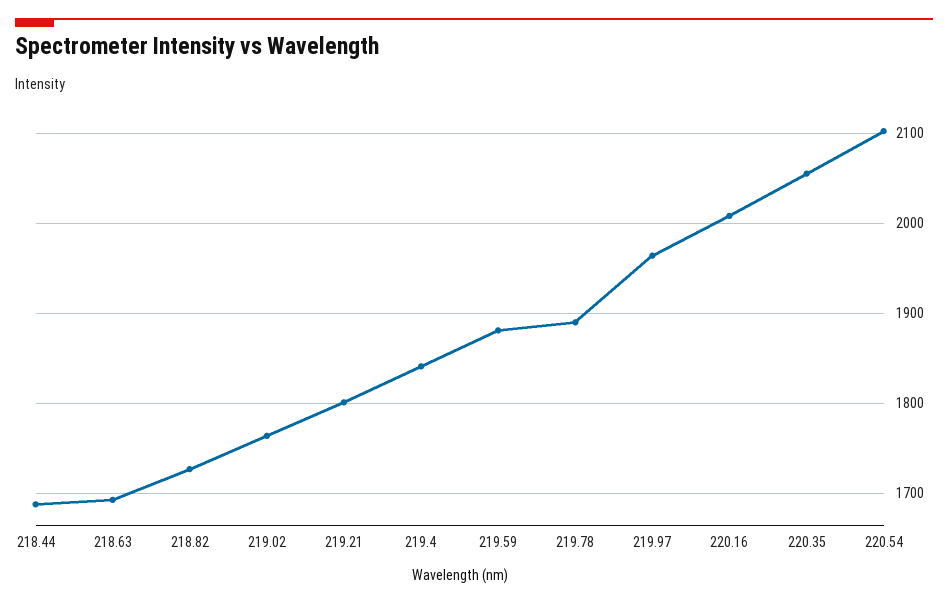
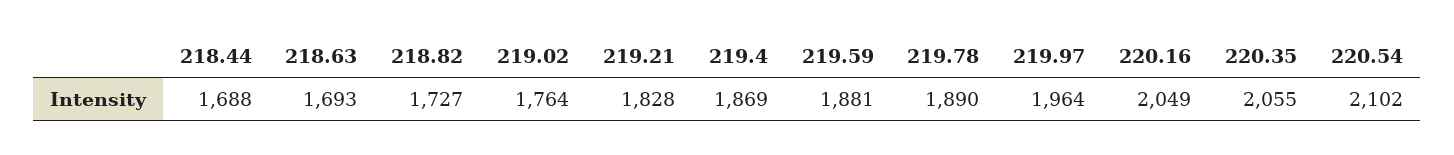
219.21: 1800 -> 1828
219.4: 1840 -> 1869
220.16: 2010 -> 2049

